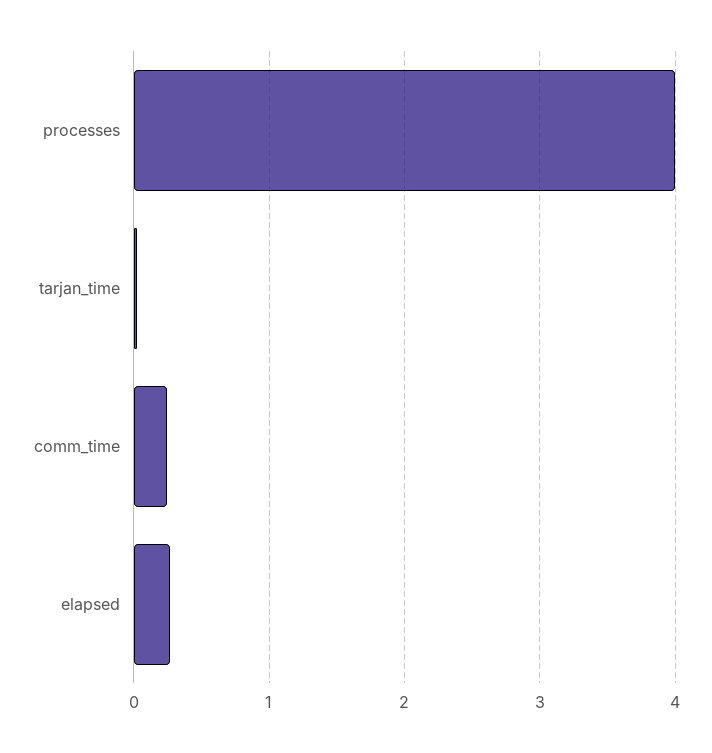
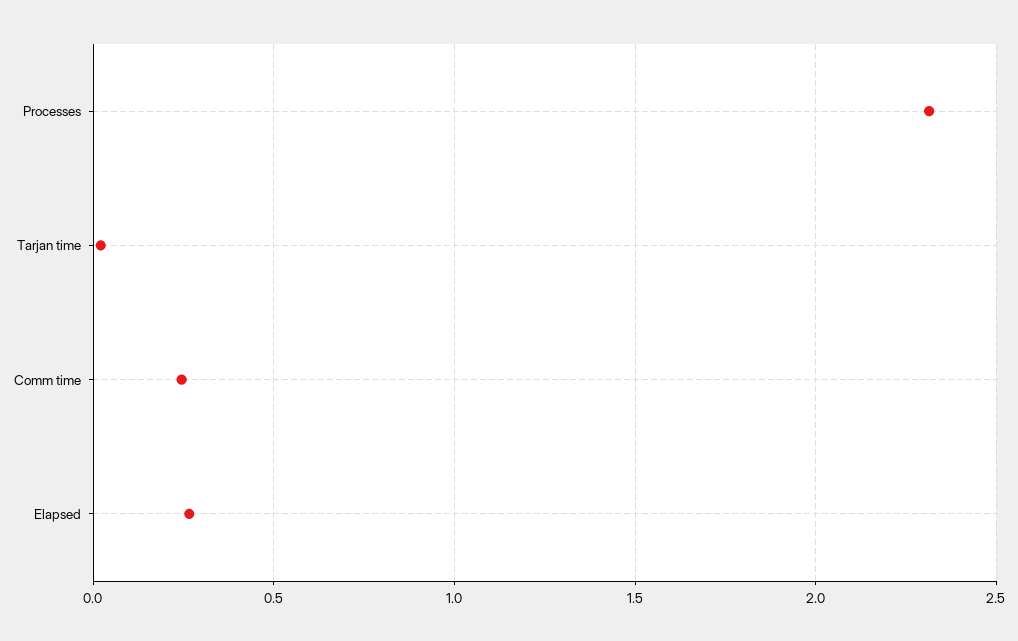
processes: 4 -> 2.3

